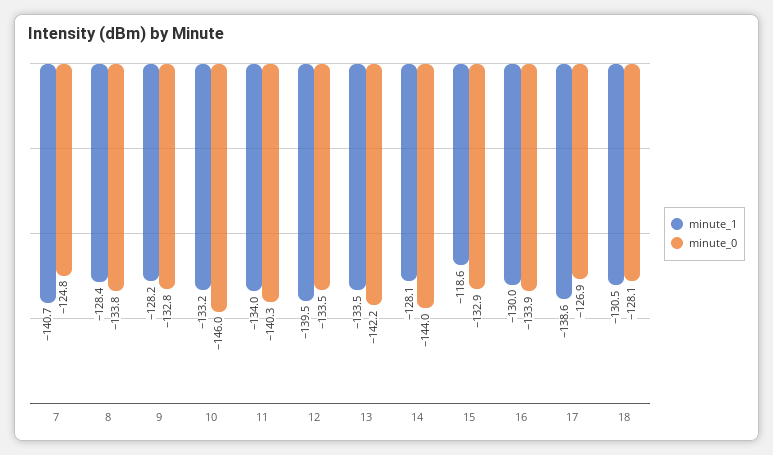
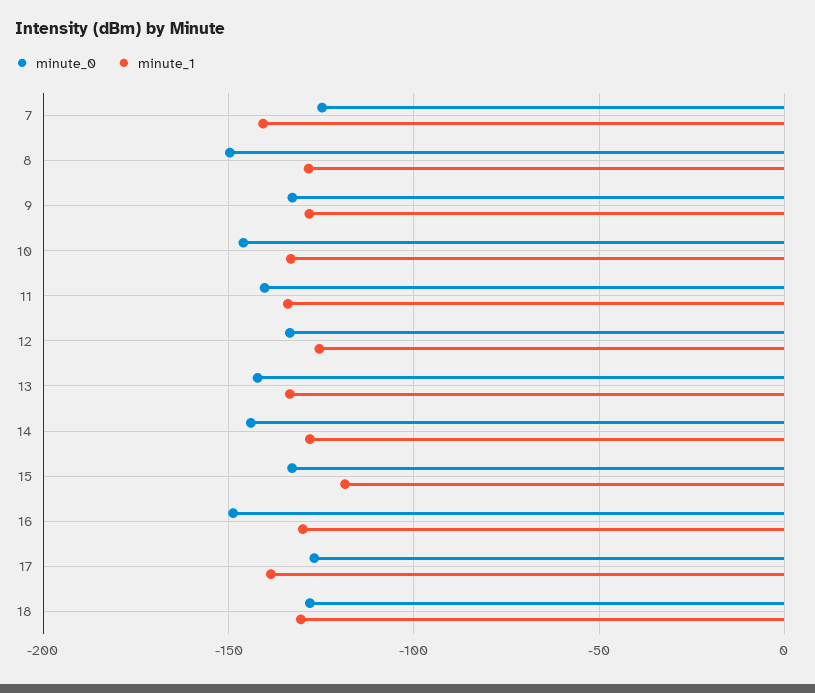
minute_0, 8: -133.8 -> -150
minute_1, 12: -139.5 -> -125
minute_0, 16: -133.9 -> -150

